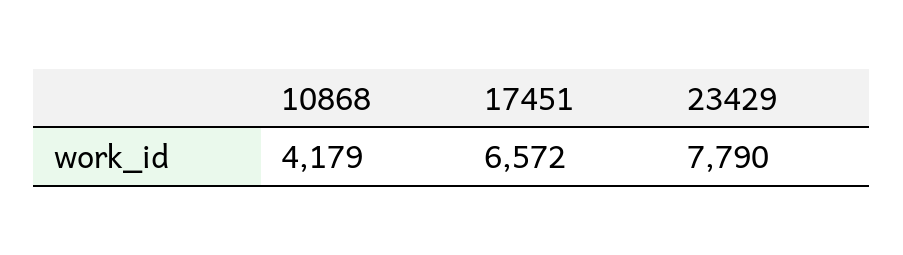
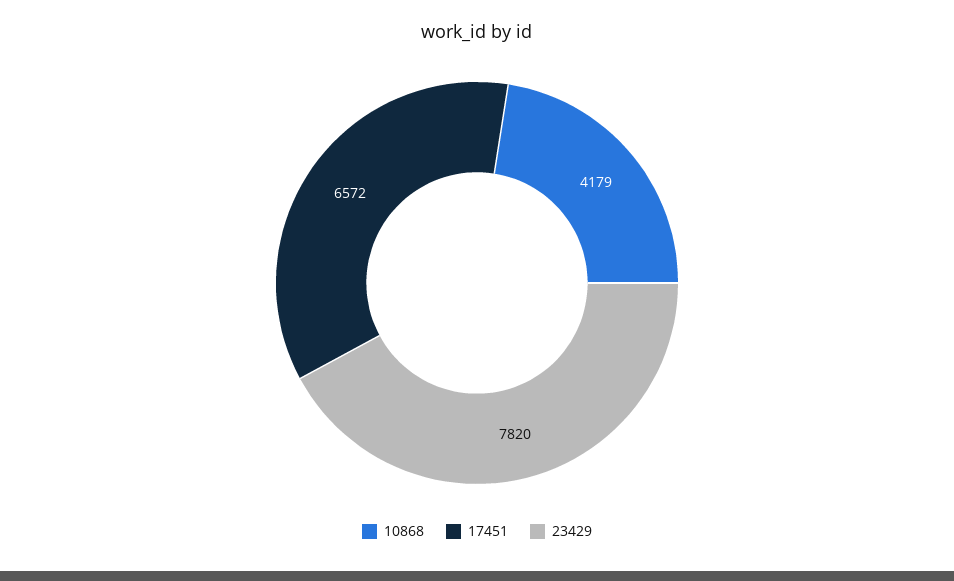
23429: 7790 -> 7820

